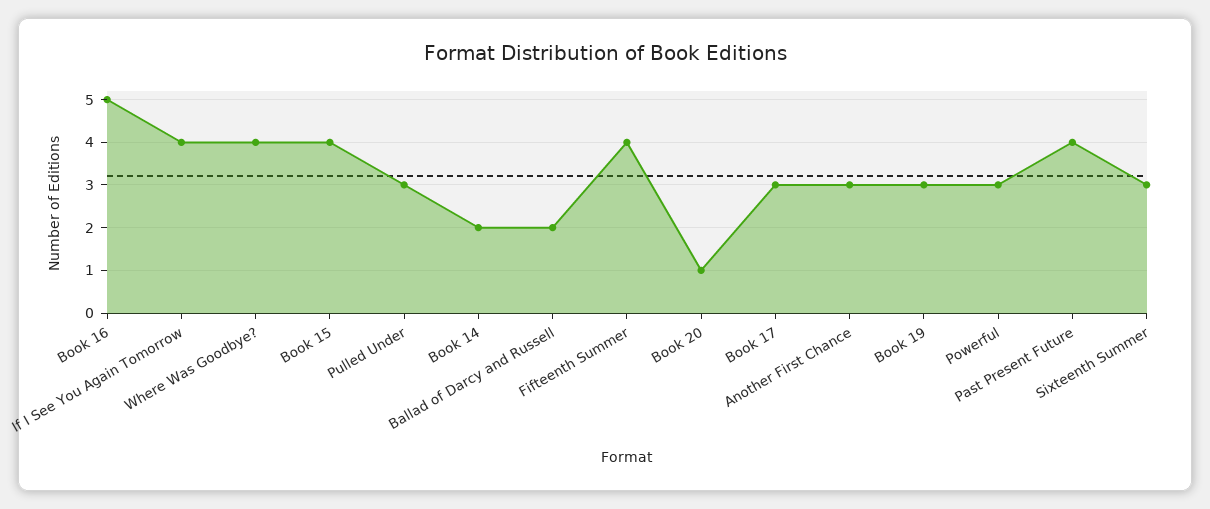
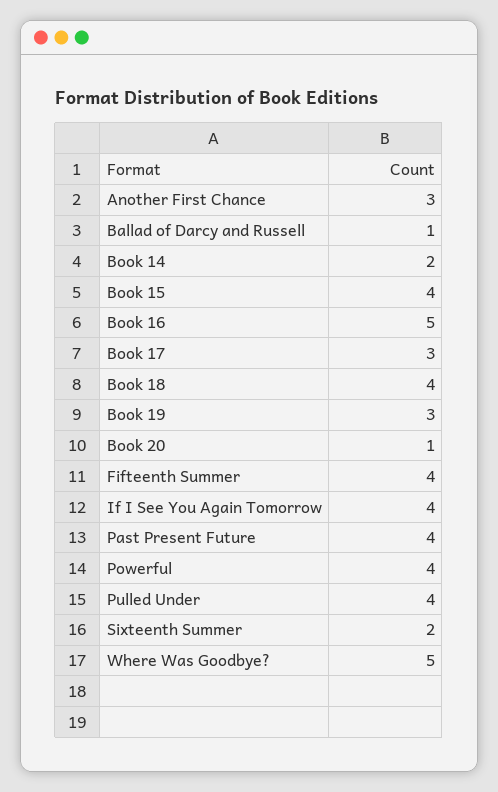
Where Was Goodbye?: 4 -> 5
Pulled Under: 3 -> 4
Ballad of Darcy and Russell: 2 -> 1
Powerful: 3 -> 4
Sixteenth Summer: 3 -> 2
Book 18: none -> 4

